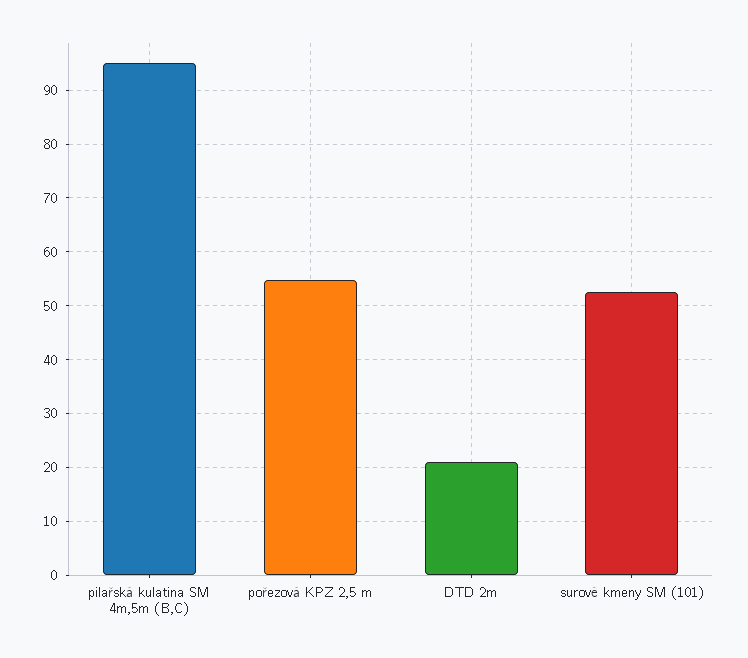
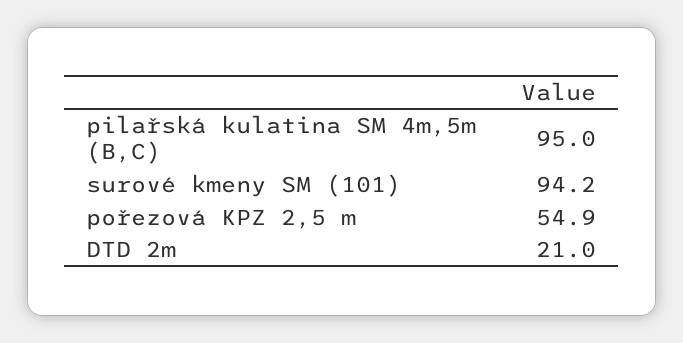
surové kmeny SM (101): 52 -> 94.2

